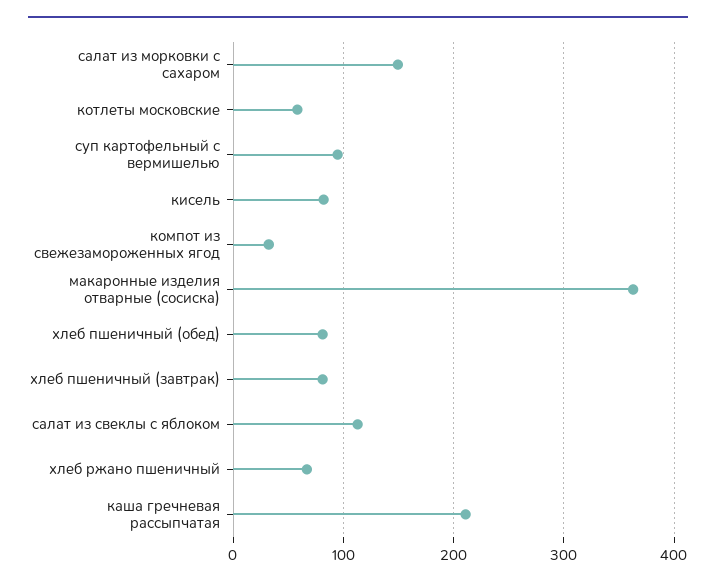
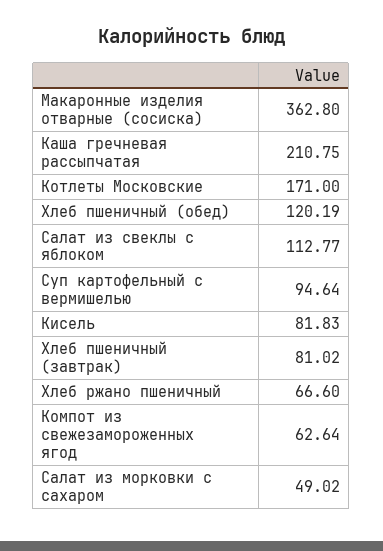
салат из морковки с сахаром: 150 -> 49.02
котлеты московские: 60 -> 171
компот из свежезамороженных ягод: 30 -> 62.64
хлеб пшеничный (обед): 80 -> 120.19

